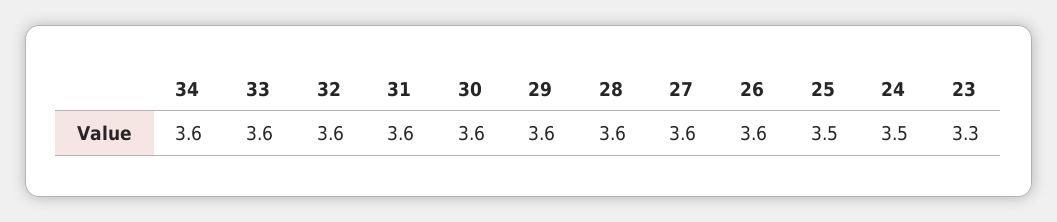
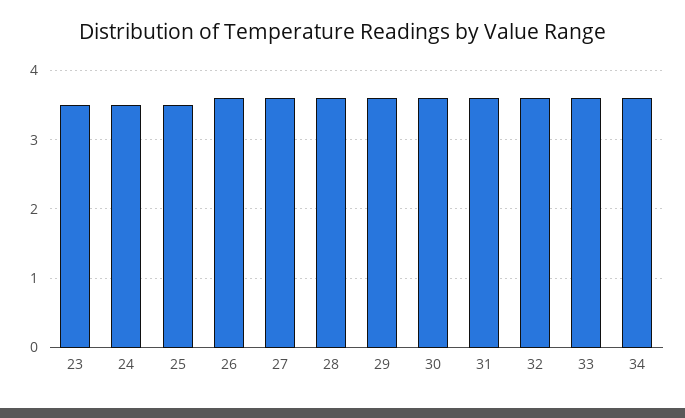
23: 3.3 -> 3.5

